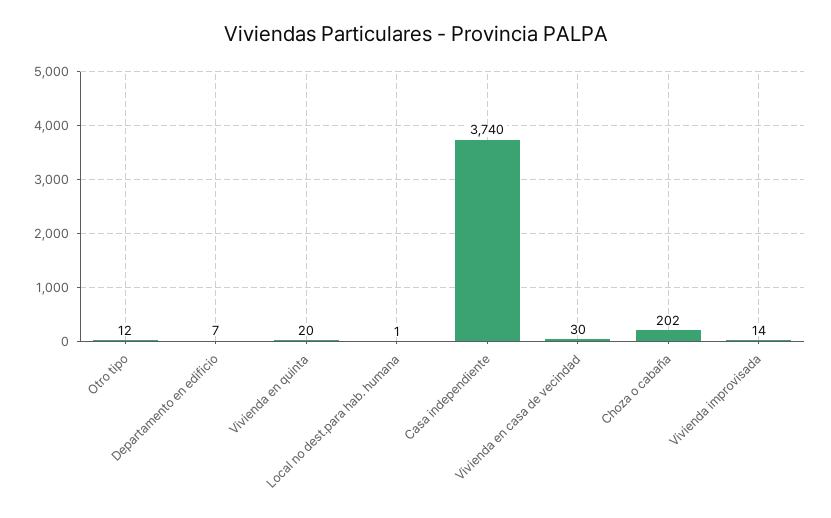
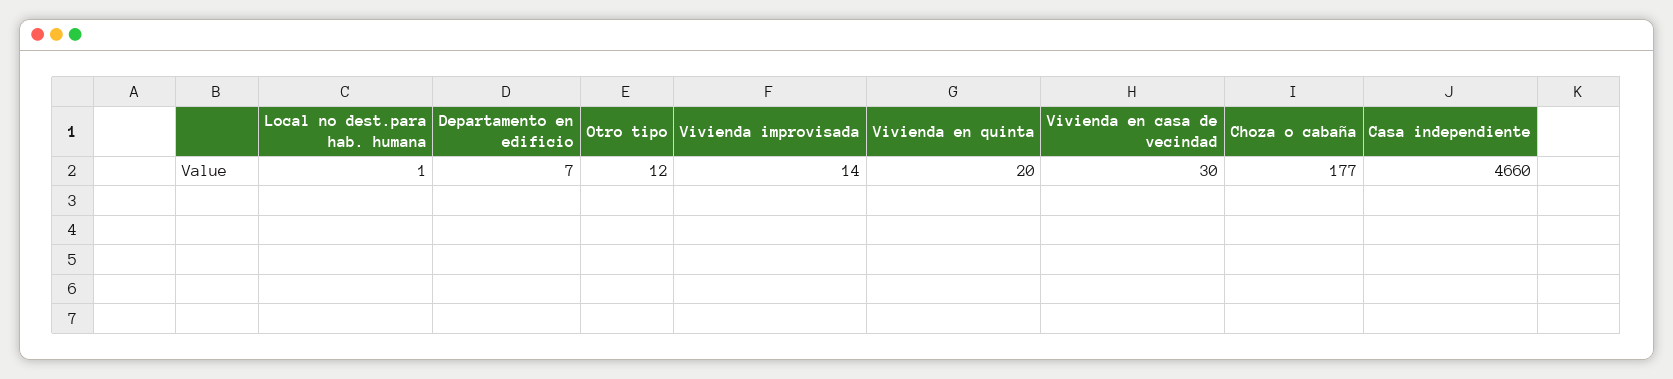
Casa independiente: 3740 -> 4660
Choza o cabaña: 202 -> 177

